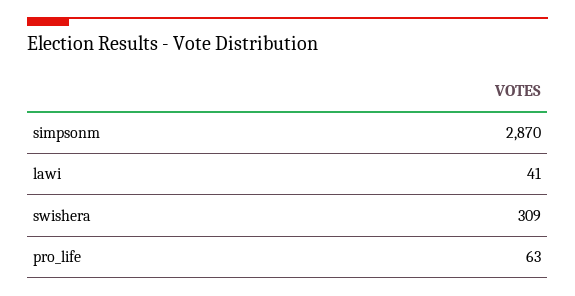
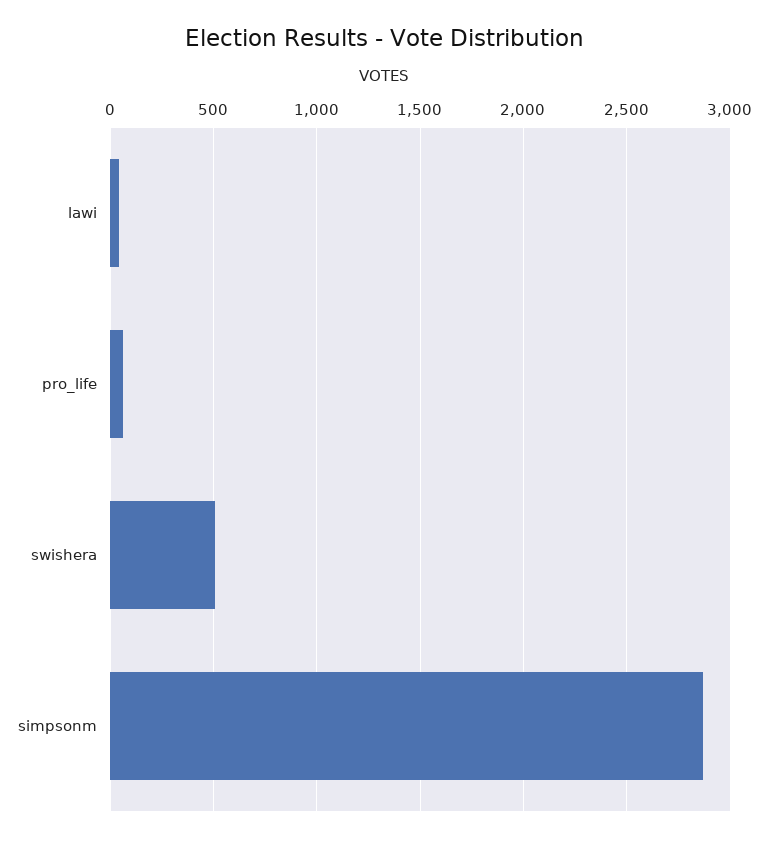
swishera: 309 -> 500

